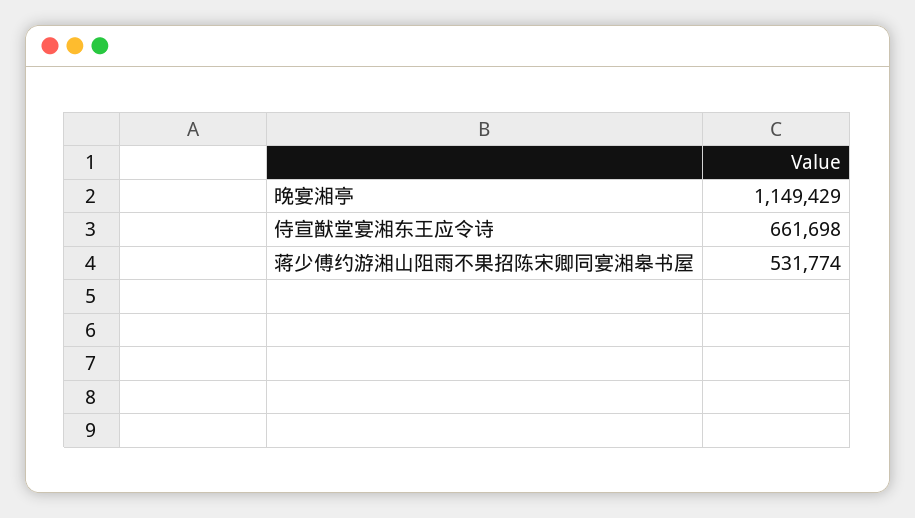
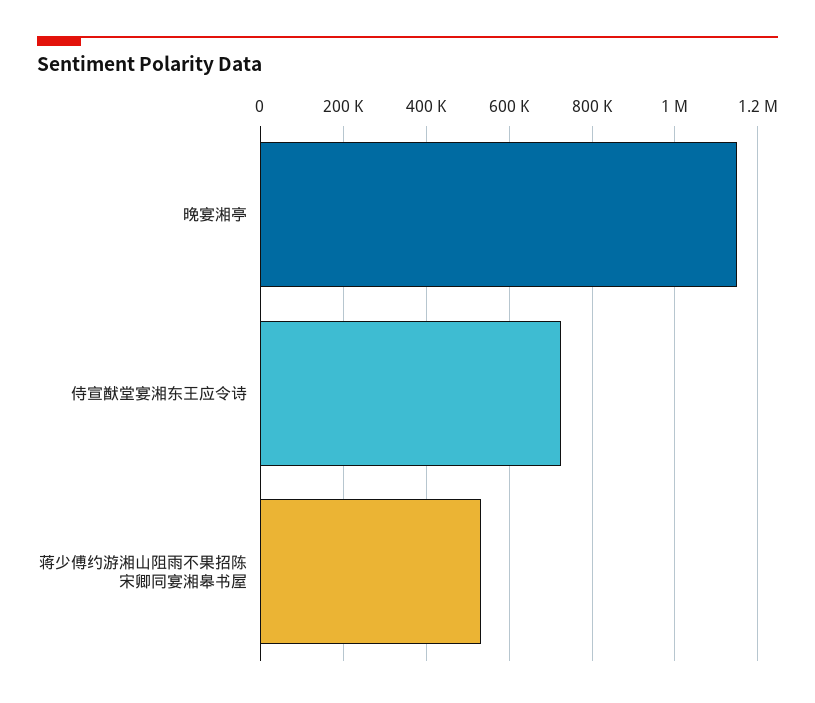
侍宣猷堂宴湘东王应令诗: 661698 -> 720000

